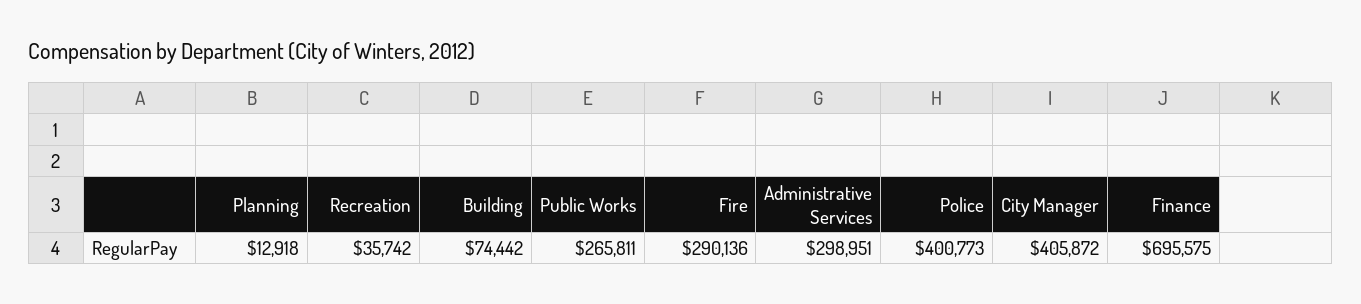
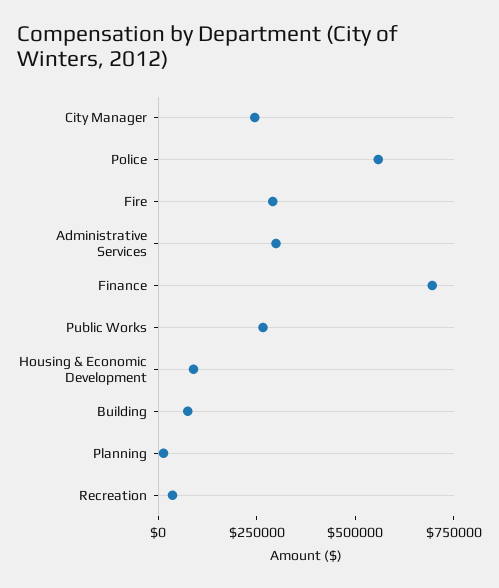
Police: 400773 -> 550000
City Manager: 405872 -> 250000
Housing & Economic Development: none -> 100000

